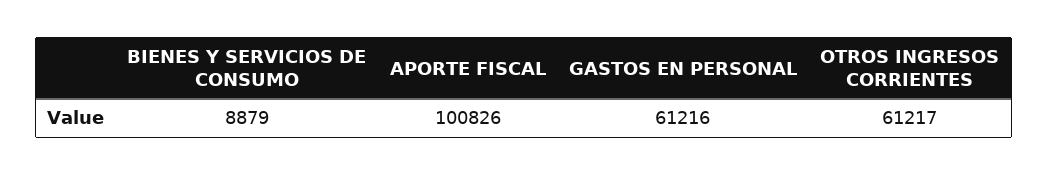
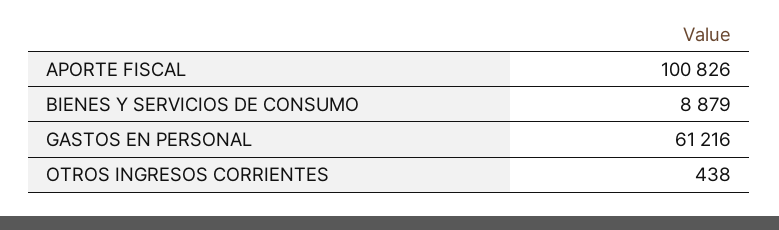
OTROS INGRESOS CORRIENTES: 61217 -> 438

